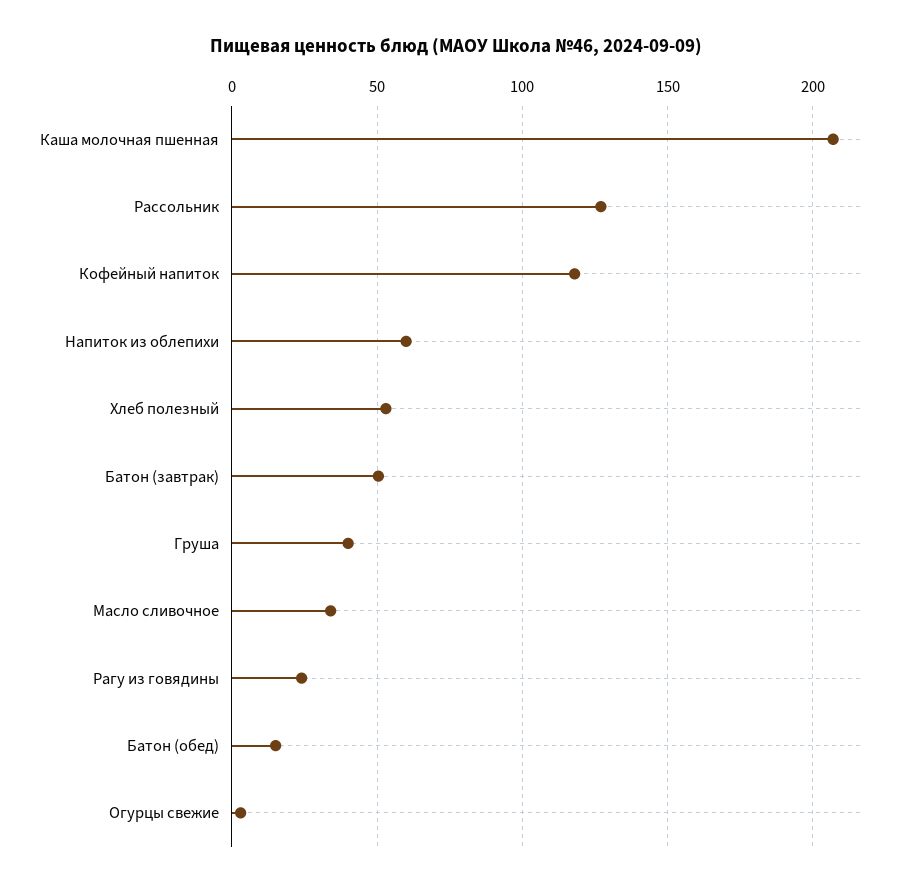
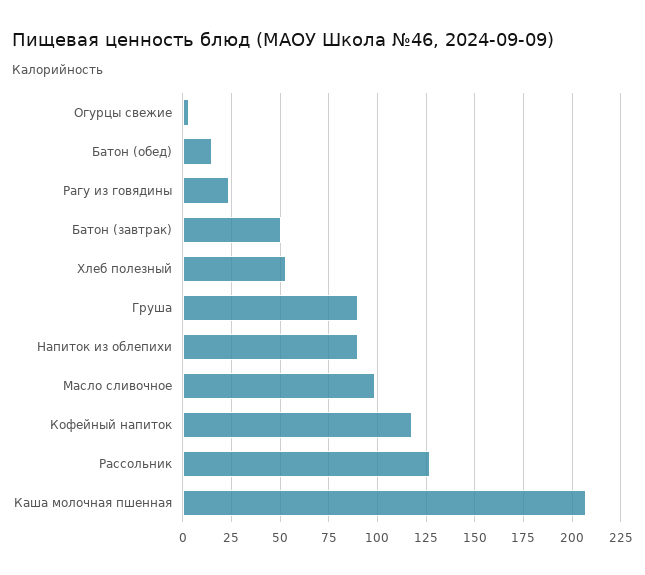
Напиток из облепихи: 60 -> 90
Груша: 40 -> 90
Масло сливочное: 35 -> 100

